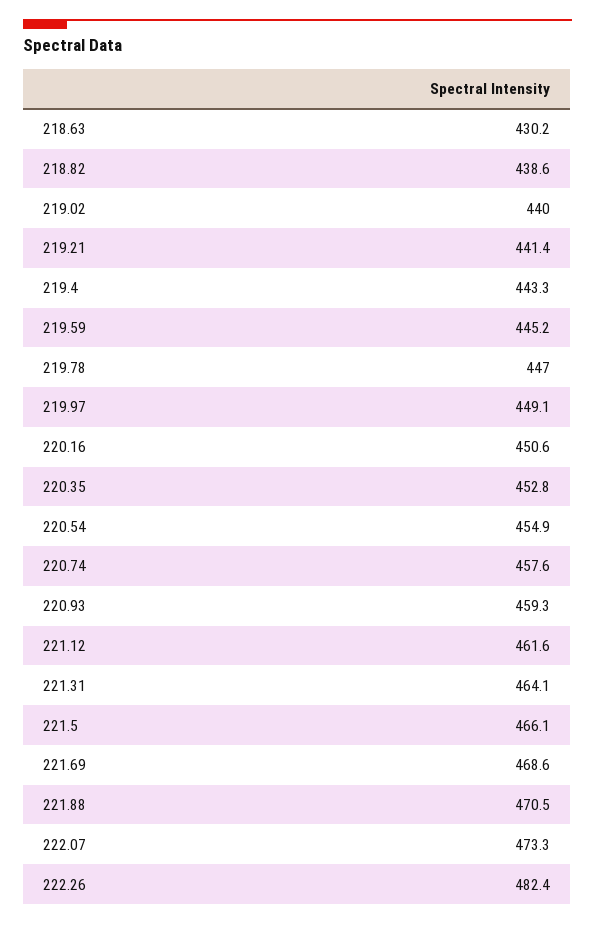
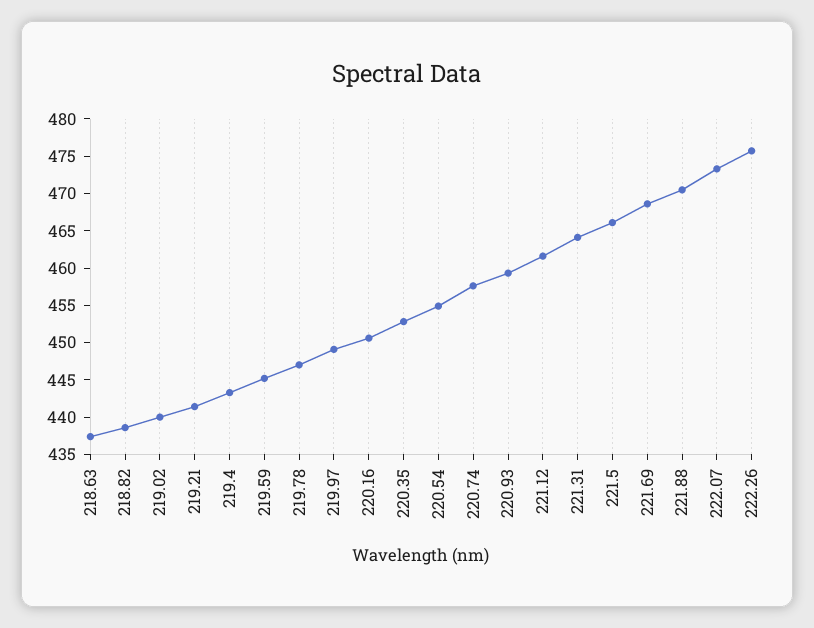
218.63: 430.2 -> 437.5
222.26: 482.4 -> 475

